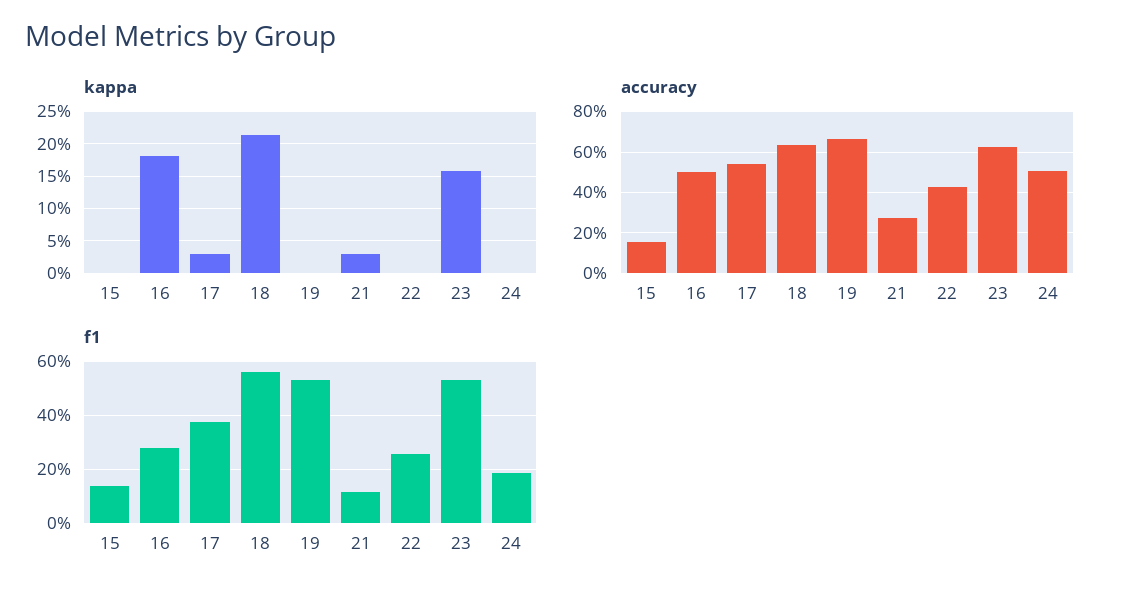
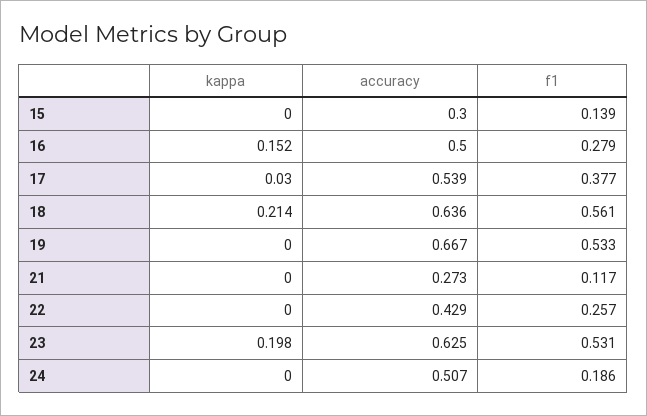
kappa, 16: 0.18 -> 0.152
kappa, 21: 0.03 -> 0
kappa, 23: 0.16 -> 0.198
accuracy, 15: 0.15 -> 0.3

